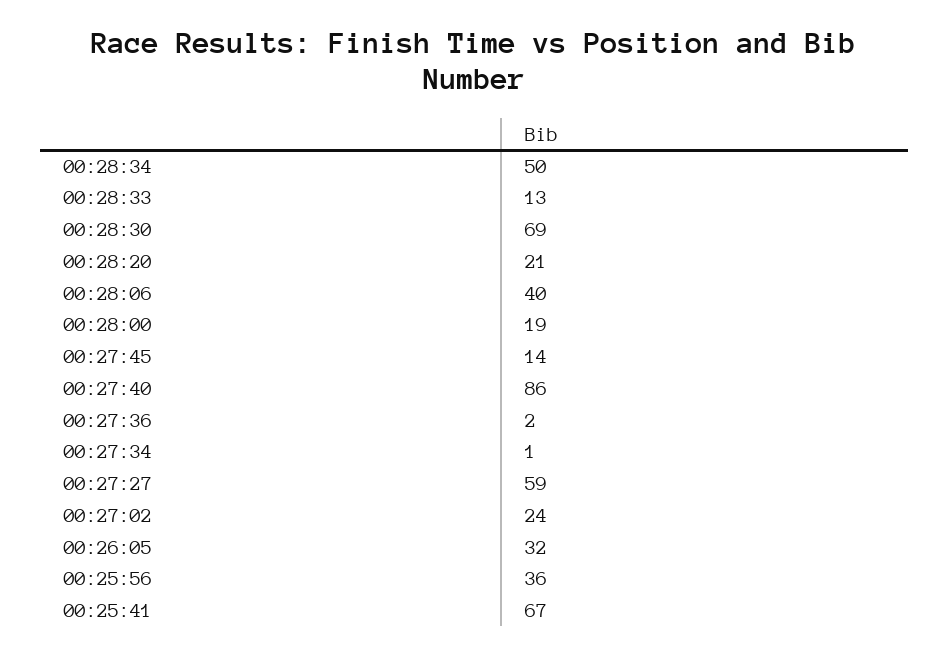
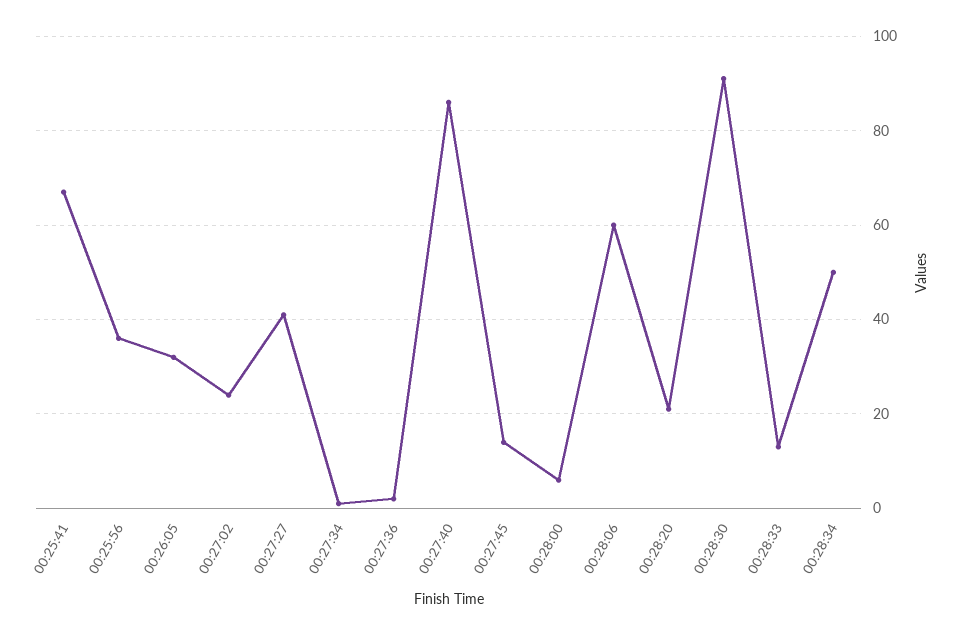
00:28:30: 69 -> 90
00:28:06: 40 -> 60
00:28:00: 19 -> 5
00:27:27: 59 -> 40

